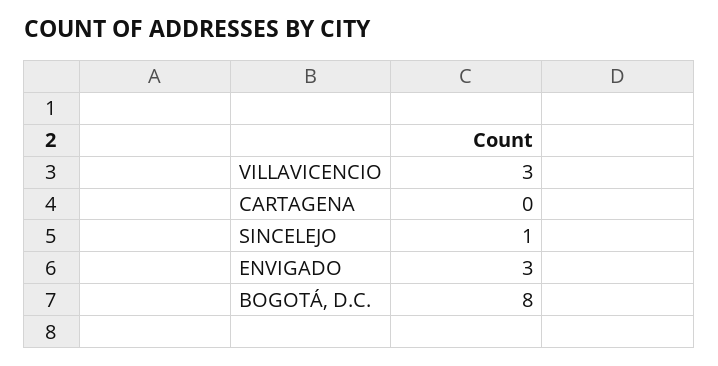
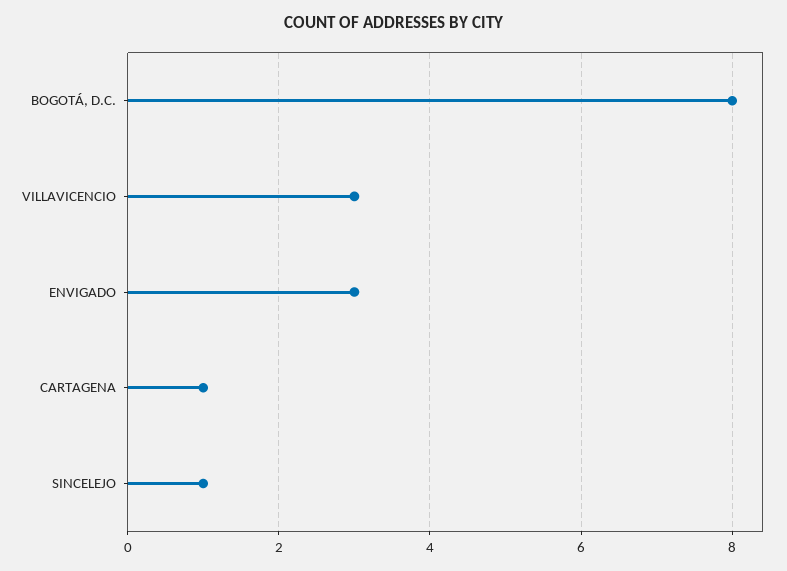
CARTAGENA: 0 -> 1

